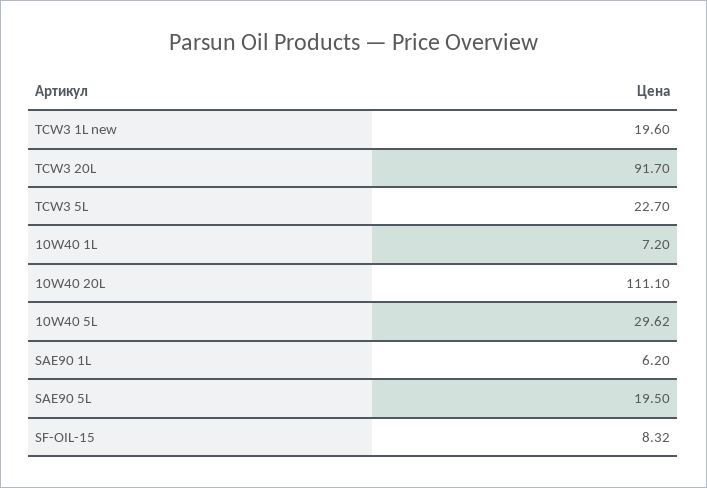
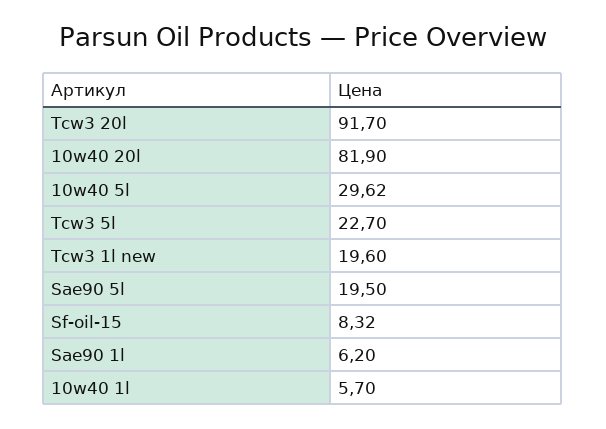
10W40 1L: 7.2 -> 5.7
10W40 20L: 111.1 -> 81.9

